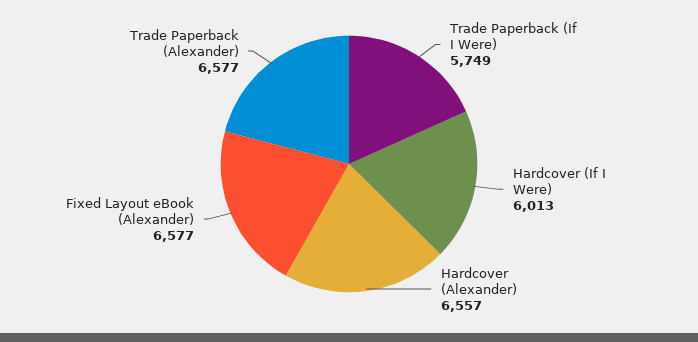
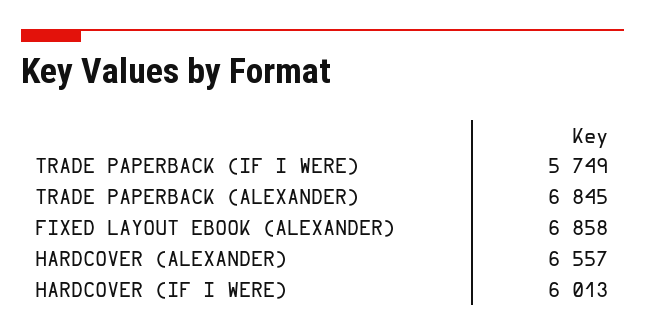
Fixed Layout eBook (Alexander): 6577 -> 6858
Trade Paperback (Alexander): 6577 -> 6845

